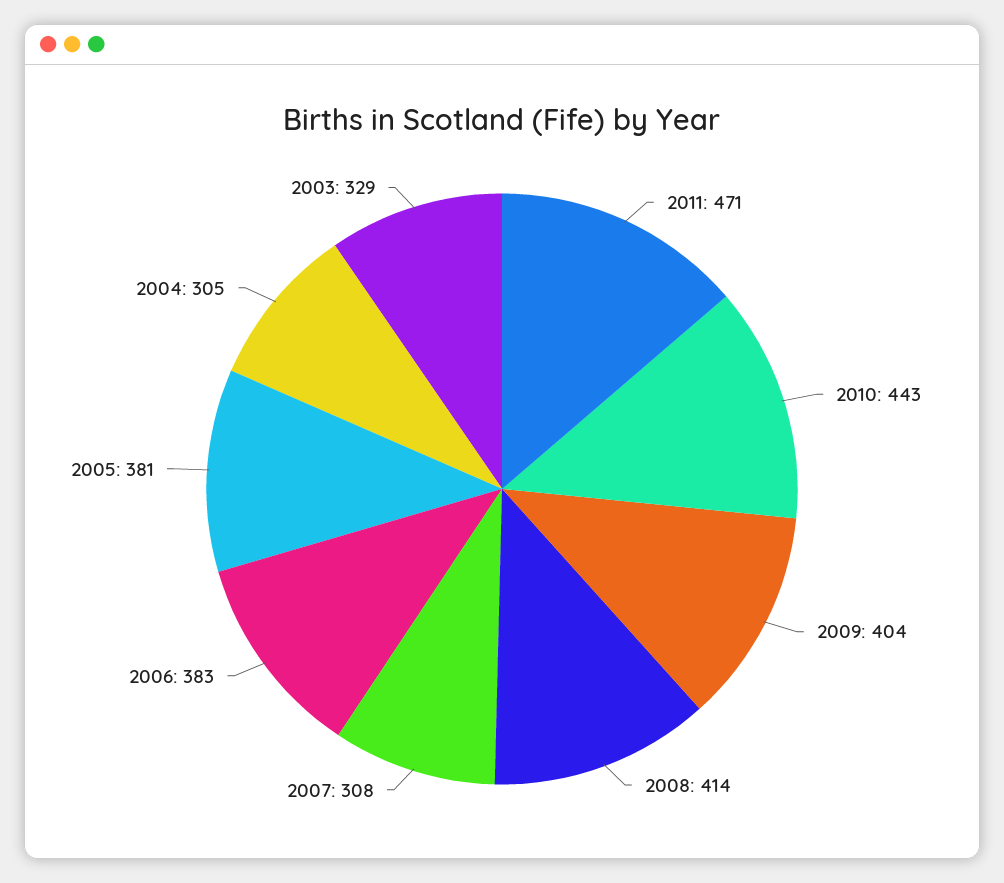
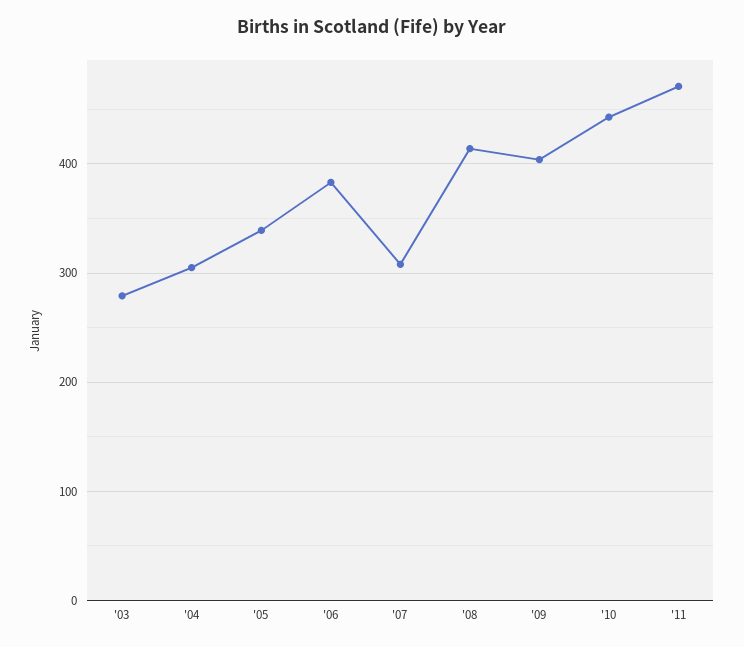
2005: 381 -> 340
2003: 329 -> 280

